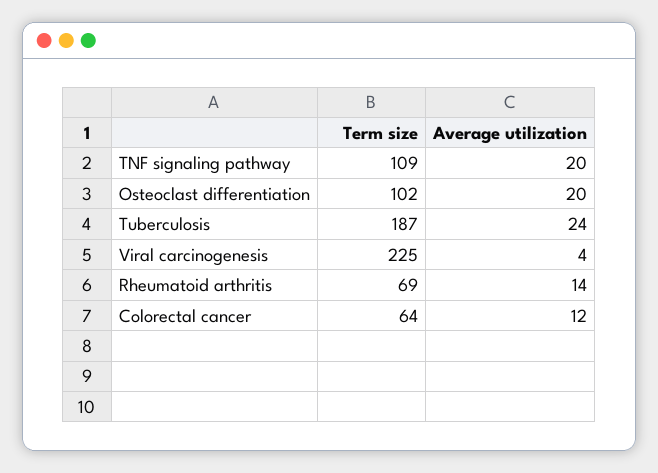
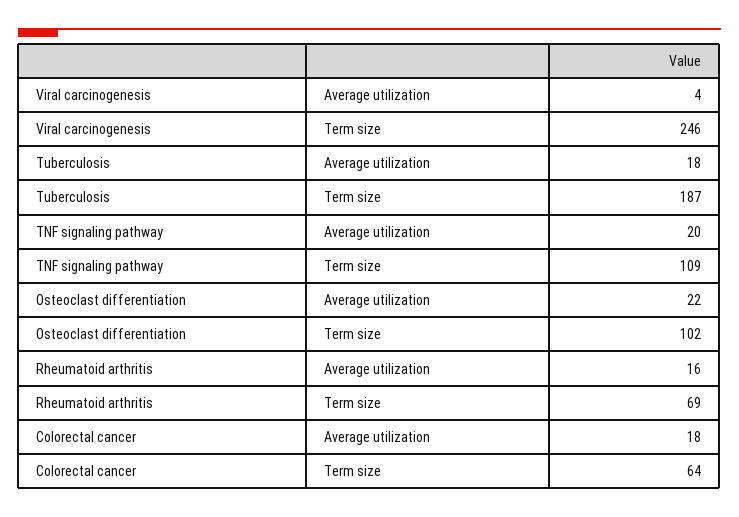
Average utilization, Osteoclast differentiation: 20 -> 22
Average utilization, Tuberculosis: 24 -> 18
Term size, Viral carcinogenesis: 225 -> 246
Average utilization, Rheumatoid arthritis: 14 -> 16
Average utilization, Colorectal cancer: 12 -> 18

